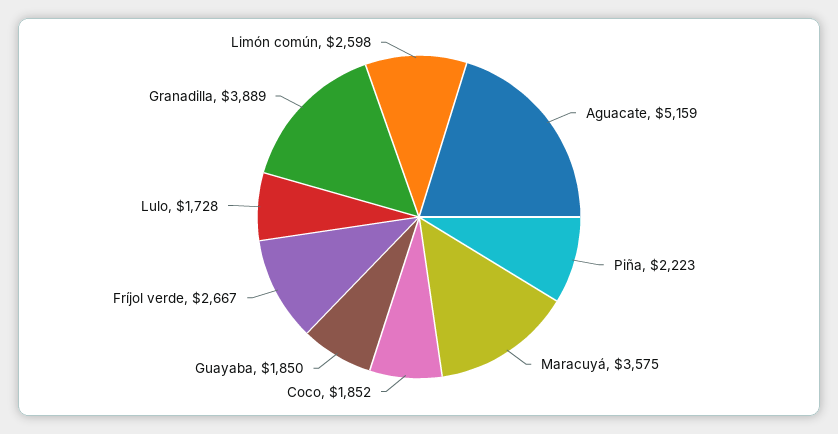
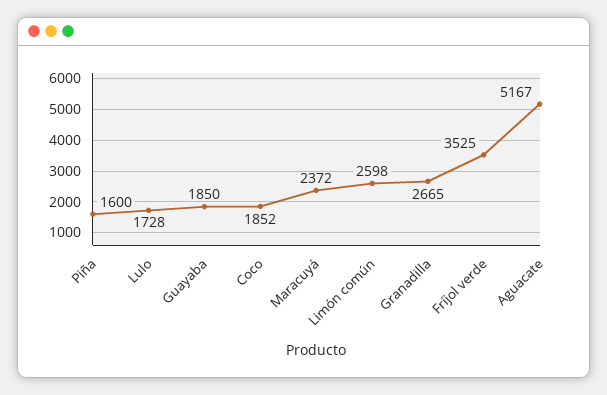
Aguacate: 5159 -> 5167
Piña: 2223 -> 1600
Maracuyá: 3575 -> 2372
Fríjol verde: 2667 -> 3525
Granadilla: 3889 -> 2665

